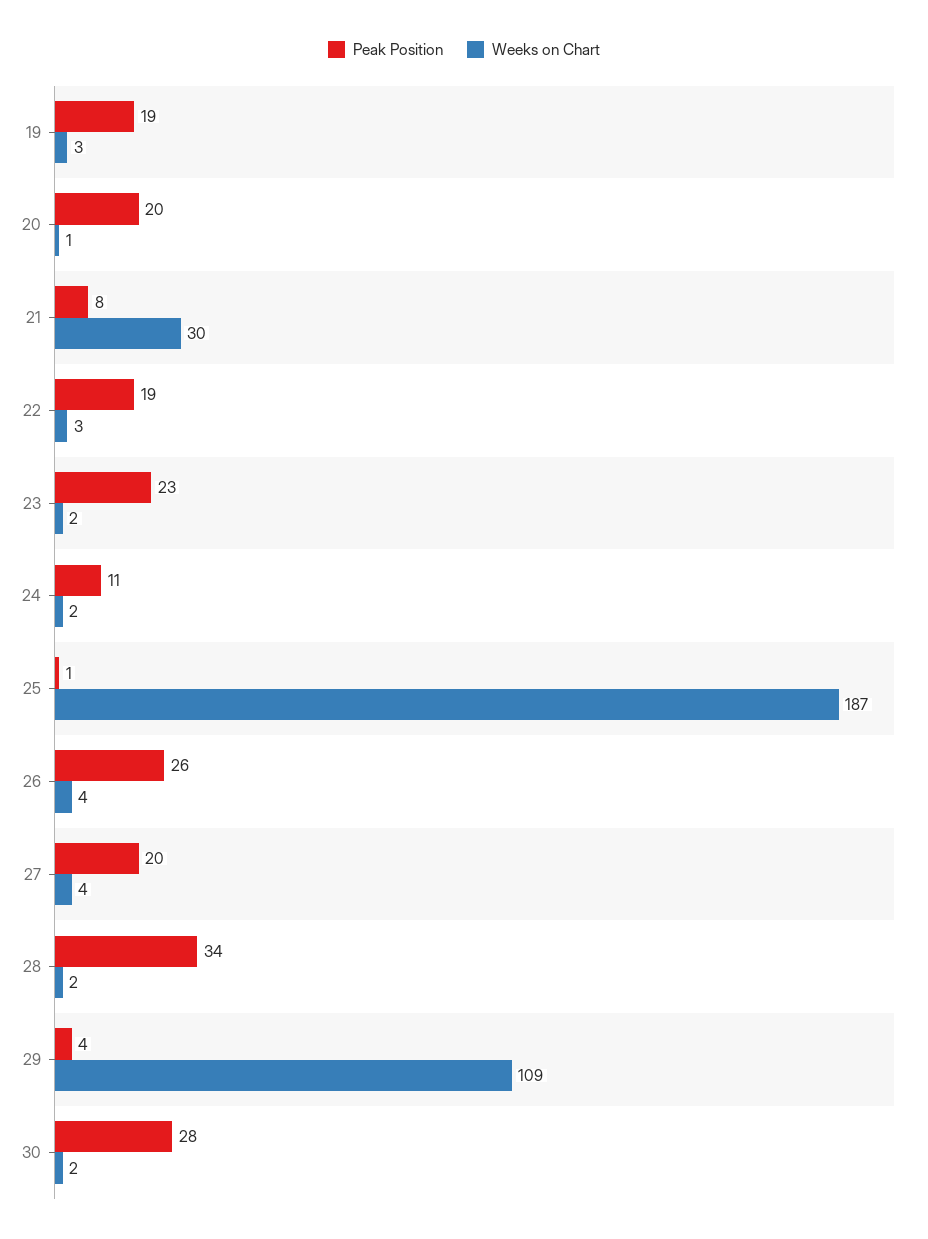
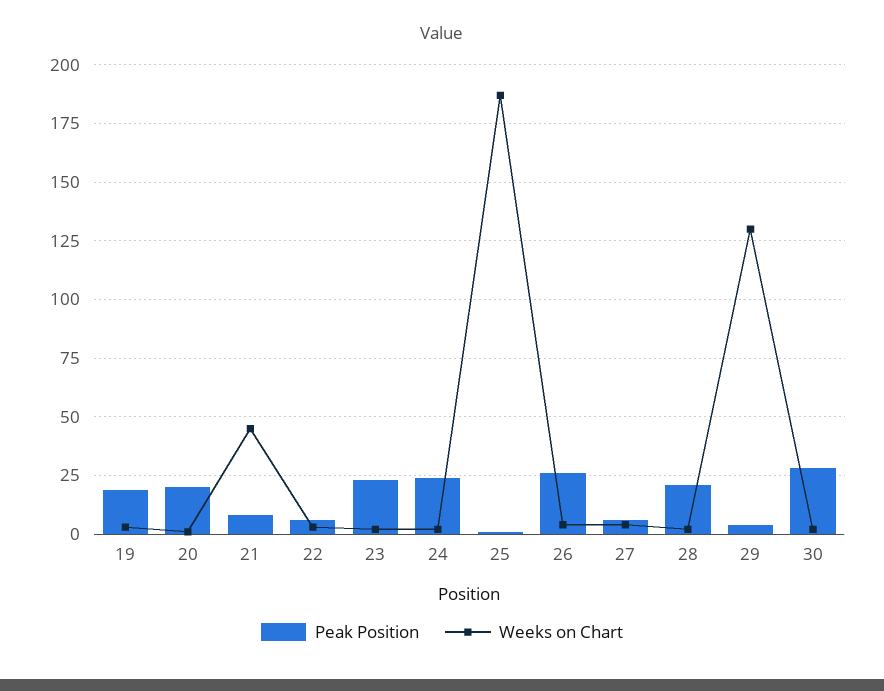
Weeks on Chart, 21: 30 -> 45
Peak Position, 22: 19 -> 5
Peak Position, 24: 11 -> 25
Peak Position, 27: 20 -> 5
Peak Position, 28: 34 -> 20
Weeks on Chart, 29: 109 -> 130

